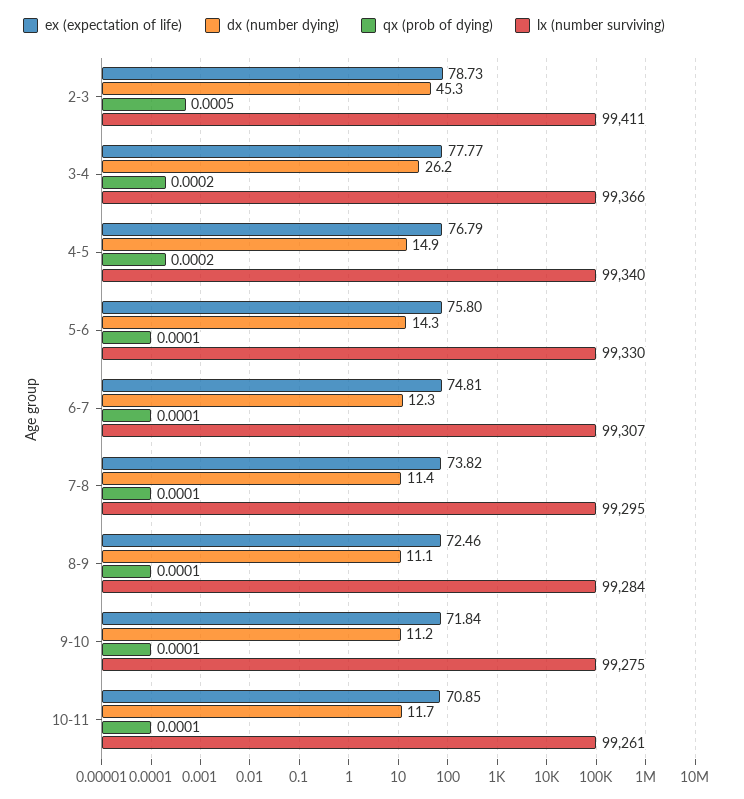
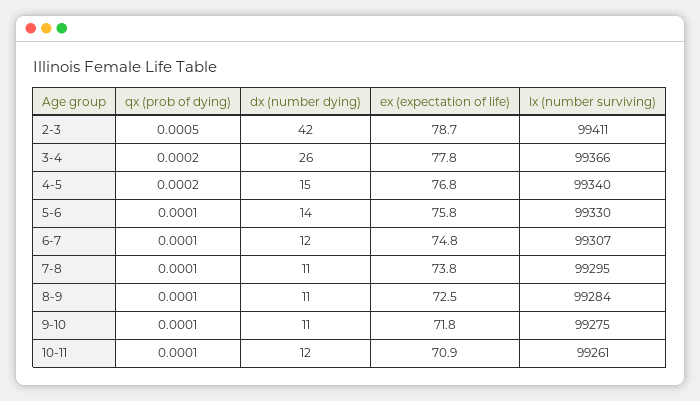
dx (number dying), 2-3: 45.3 -> 42

